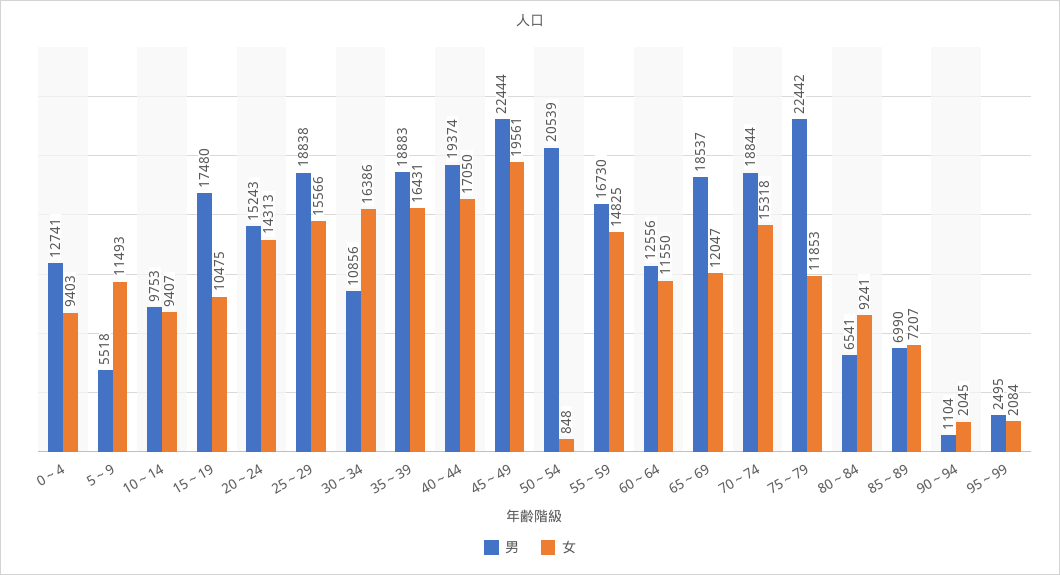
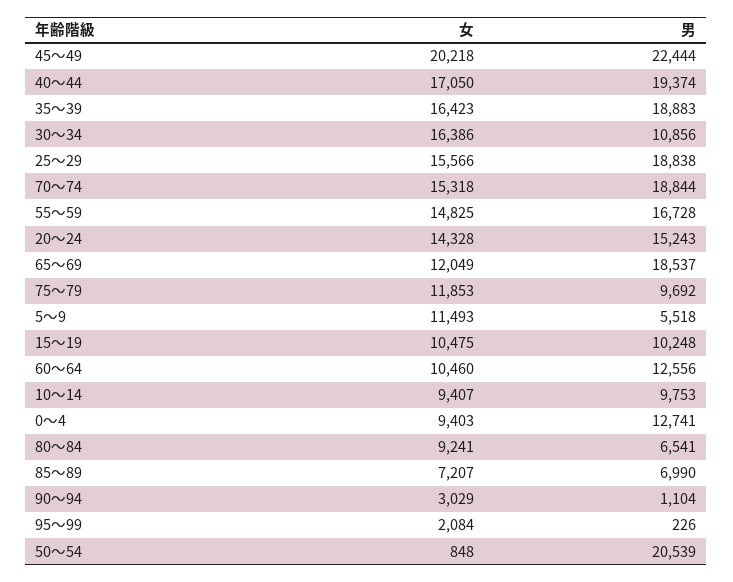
男, 15～19: 17480 -> 10248
女, 20～24: 14313 -> 14328
女, 35～39: 16431 -> 16423
女, 45～49: 19561 -> 20218
男, 55～59: 16730 -> 16728
女, 60～64: 11550 -> 10460
女, 65～69: 12047 -> 12049
男, 75～79: 22442 -> 9692
女, 90～94: 2045 -> 3029
男, 95～99: 2495 -> 226

